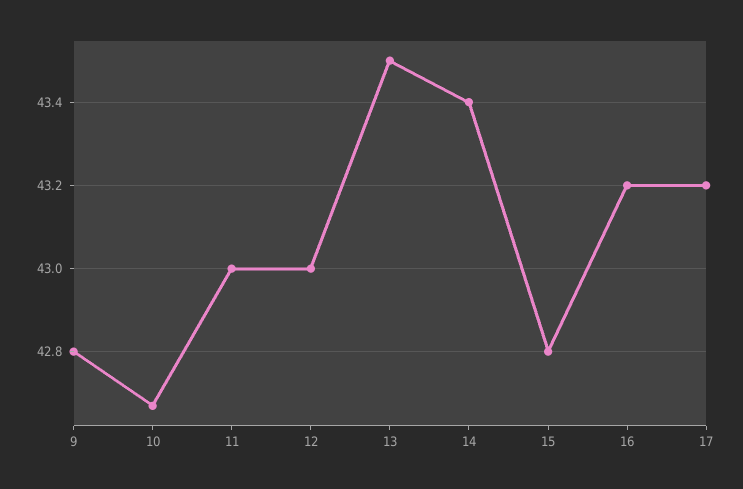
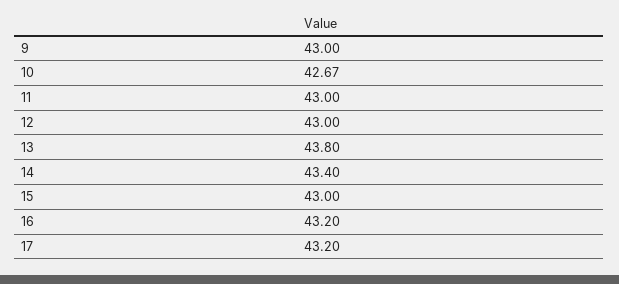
9: 42.8 -> 43
13: 43.5 -> 43.8
15: 42.8 -> 43

